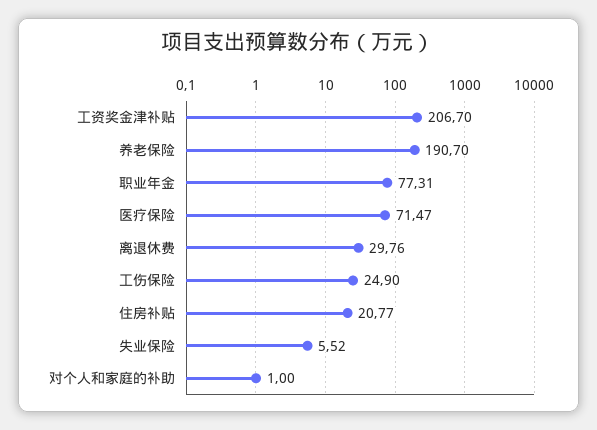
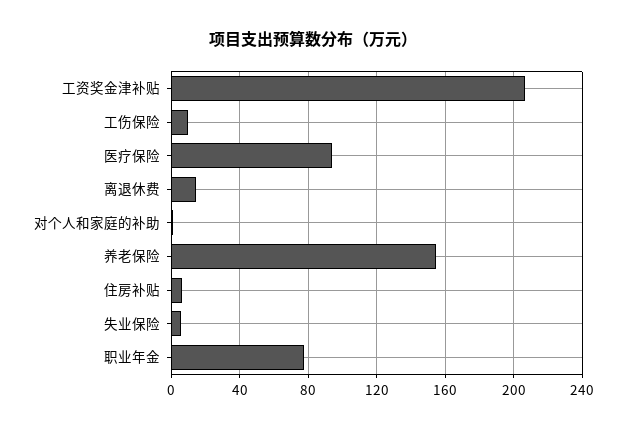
养老保险: 190.7 -> 155
医疗保险: 71.47 -> 95
离退休费: 29.76 -> 15
工伤保险: 24.9 -> 10
住房补贴: 20.77 -> 5

